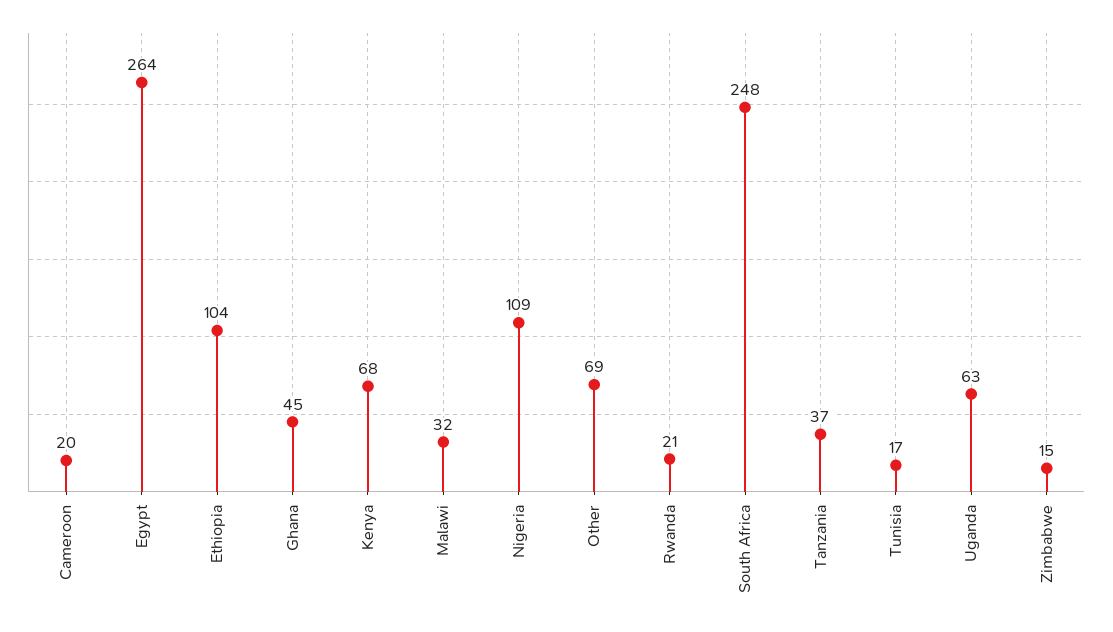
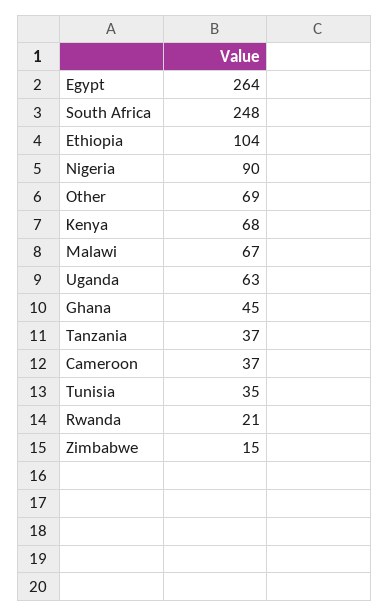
Cameroon: 20 -> 37
Malawi: 32 -> 67
Nigeria: 109 -> 90
Tunisia: 17 -> 35

